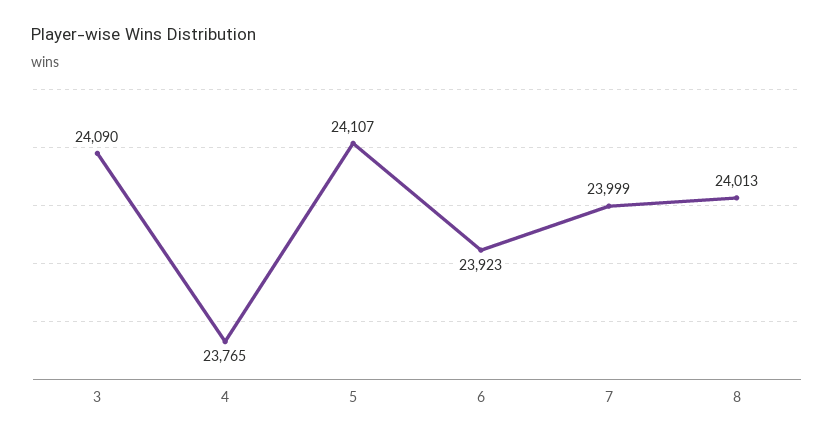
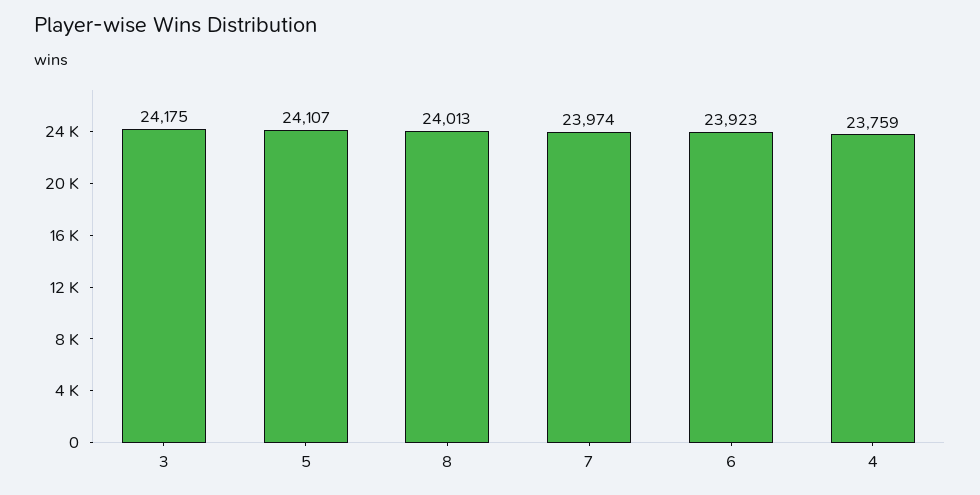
3: 24090 -> 24175
4: 23765 -> 23759
7: 23999 -> 23974

